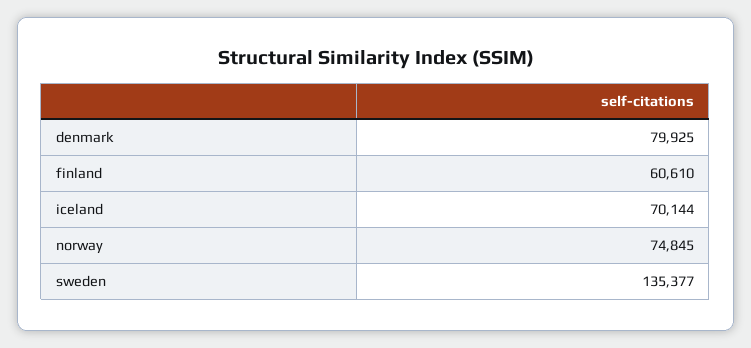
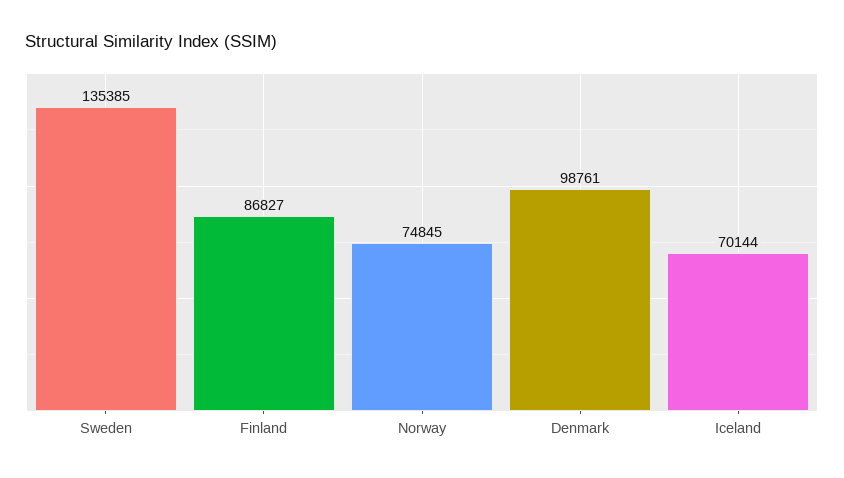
denmark: 79925 -> 98761
finland: 60610 -> 86827
sweden: 135377 -> 135385

